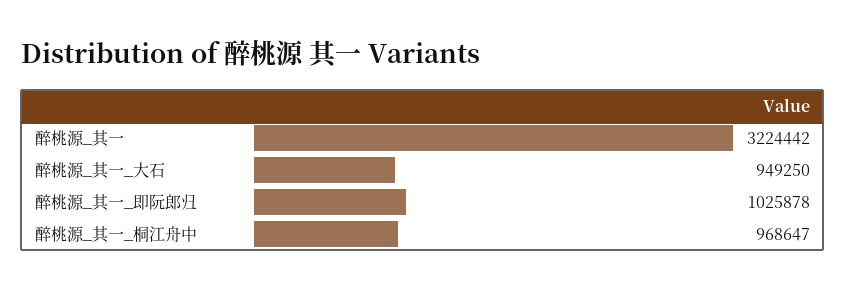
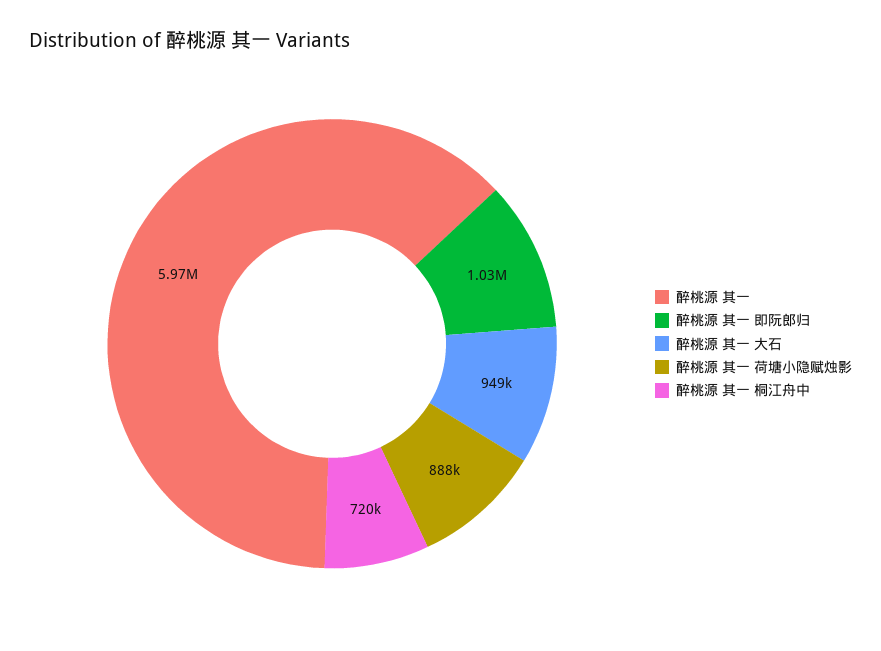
醉桃源_其一: 3224442 -> 5970000
醉桃源_其一_桐江舟中: 968647 -> 720000
醉桃源 其一 荷塘小隐赋烛影: none -> 888000

